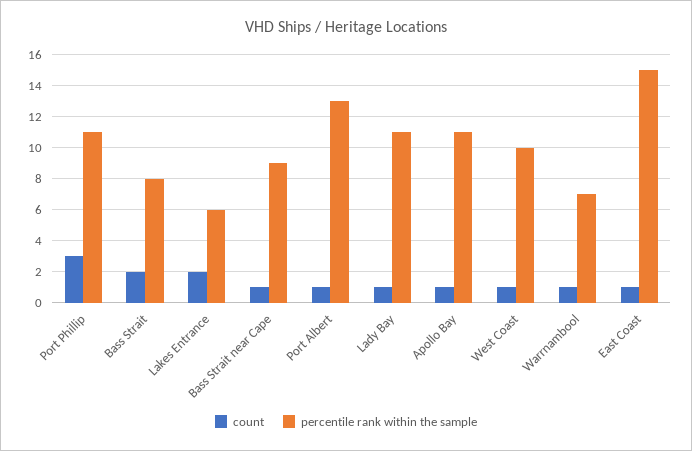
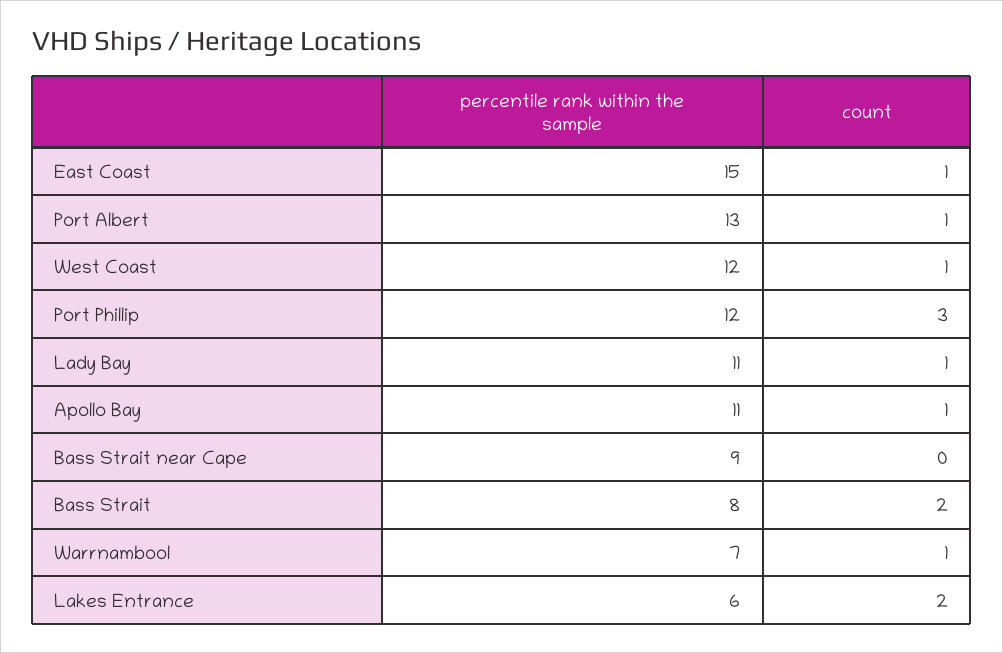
percentile rank within the sample, Port Phillip: 11 -> 12
count, Bass Strait near Cape: 1 -> 0
percentile rank within the sample, West Coast: 10 -> 12

